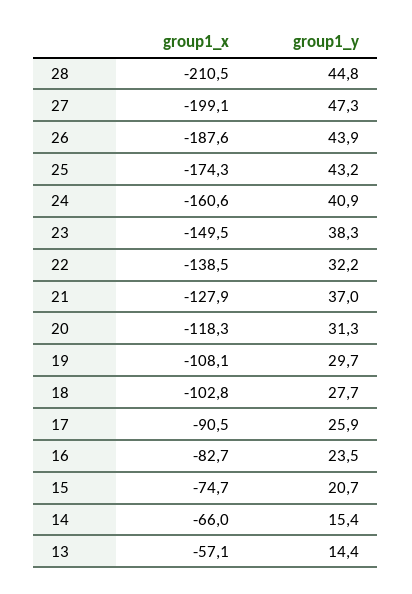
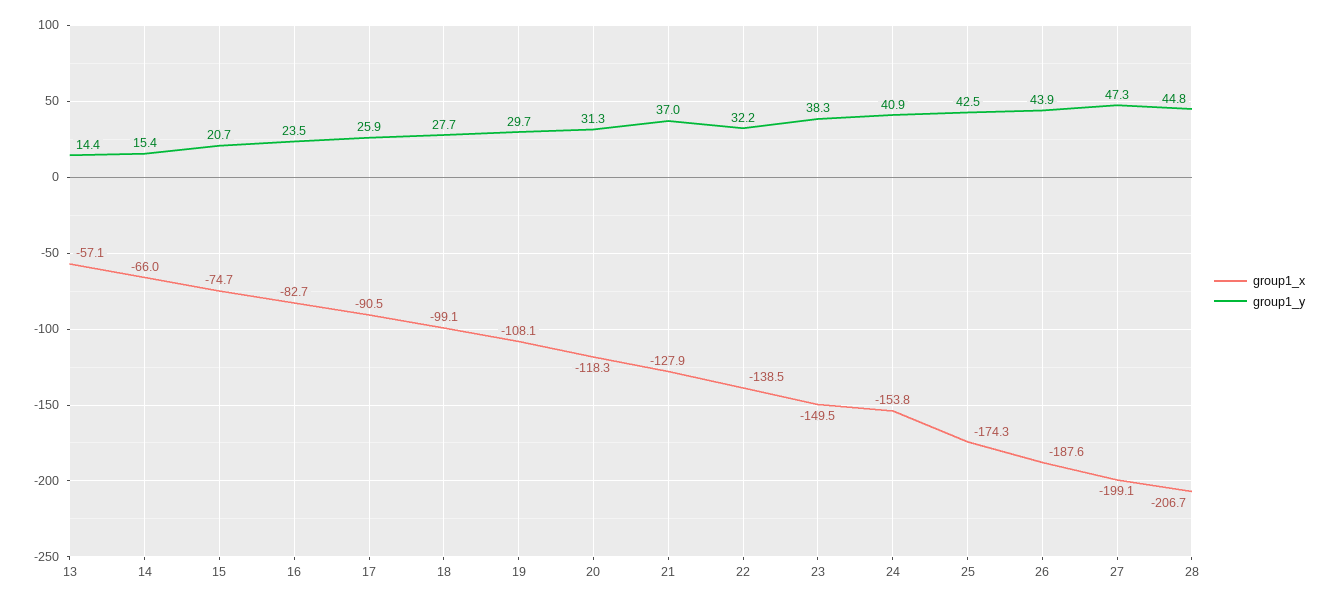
group1_x, 28: -210.5 -> -206.7
group1_y, 25: 43.2 -> 42.5
group1_x, 24: -160.6 -> -153.8
group1_x, 18: -102.8 -> -99.1

